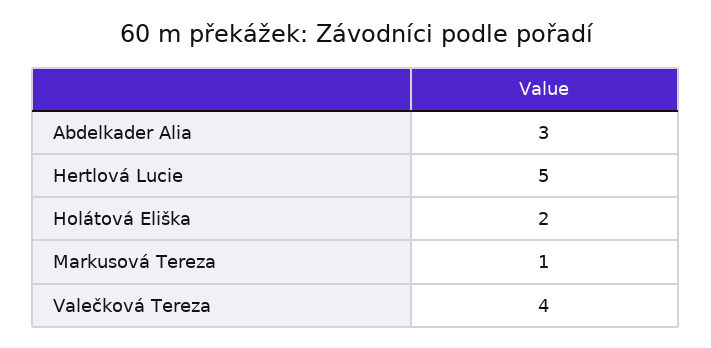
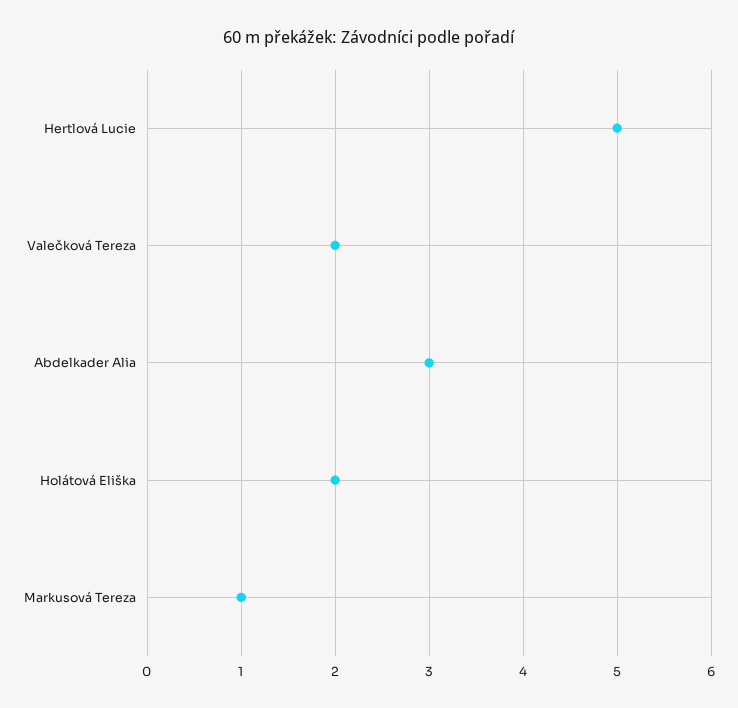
Valečková Tereza: 4 -> 2

